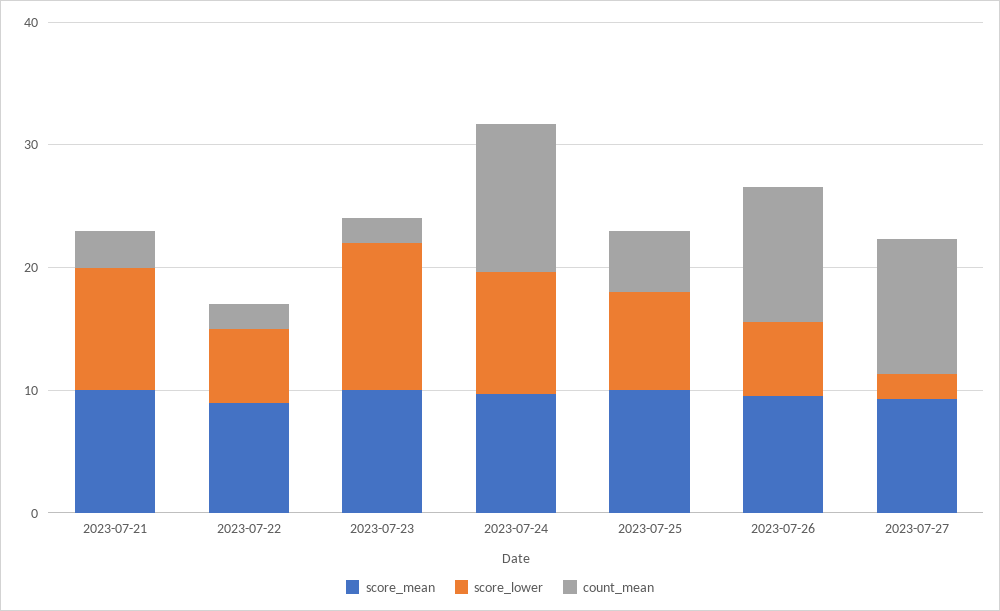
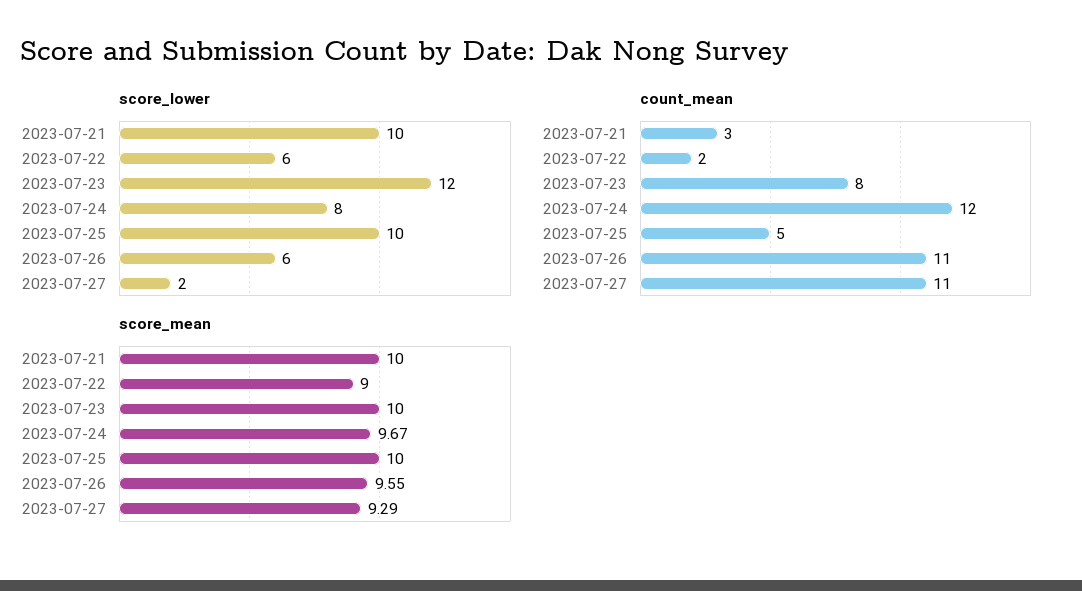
count_mean, 2023-07-23: 2 -> 8
score_lower, 2023-07-24: 10 -> 8
score_lower, 2023-07-25: 8 -> 10

